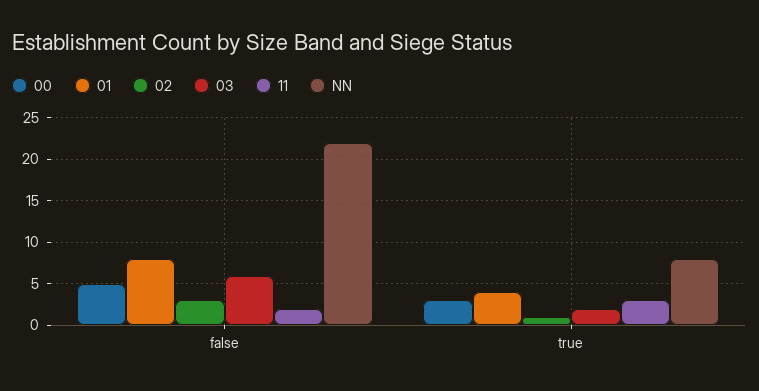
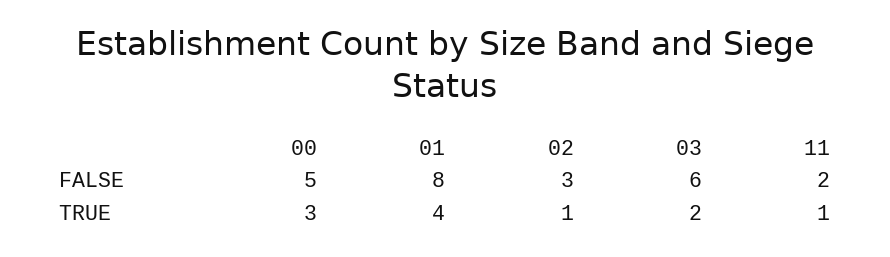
NN, false: 22 -> none
11, true: 3 -> 1
NN, true: 8 -> none

